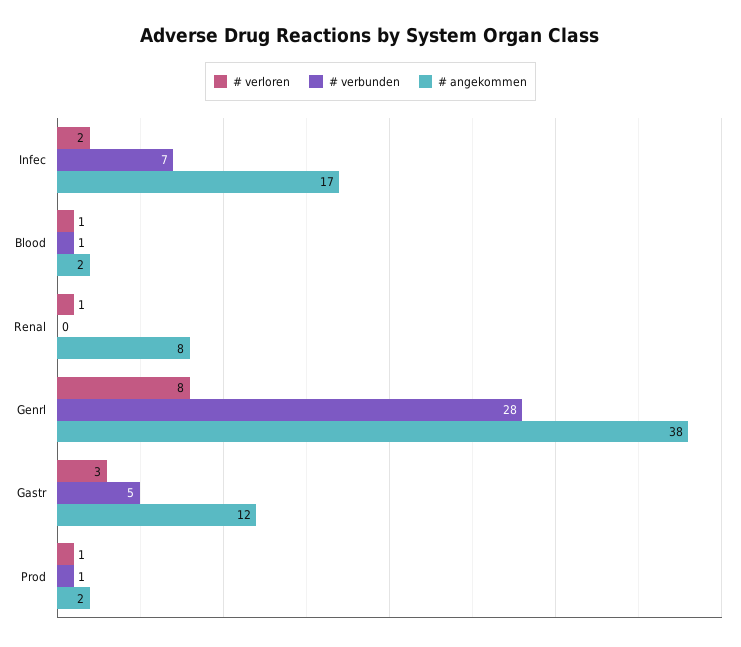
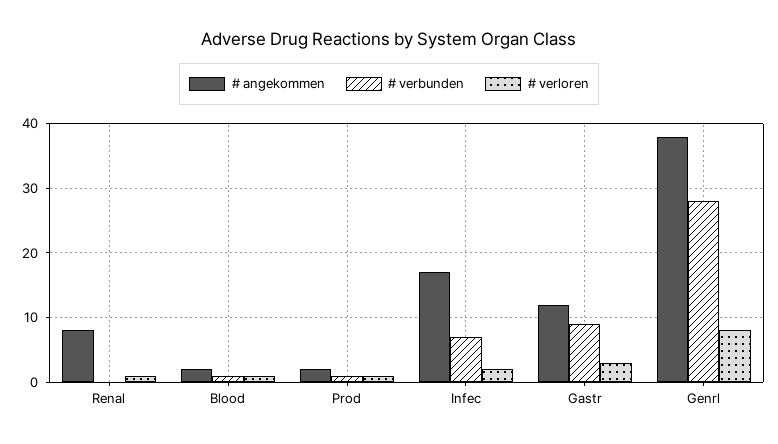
# verbunden, Gastr: 5 -> 9

